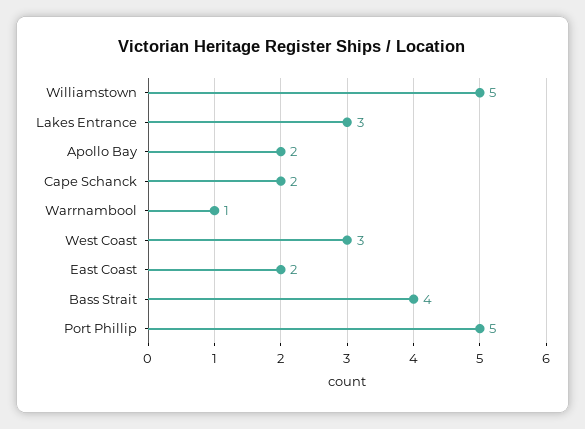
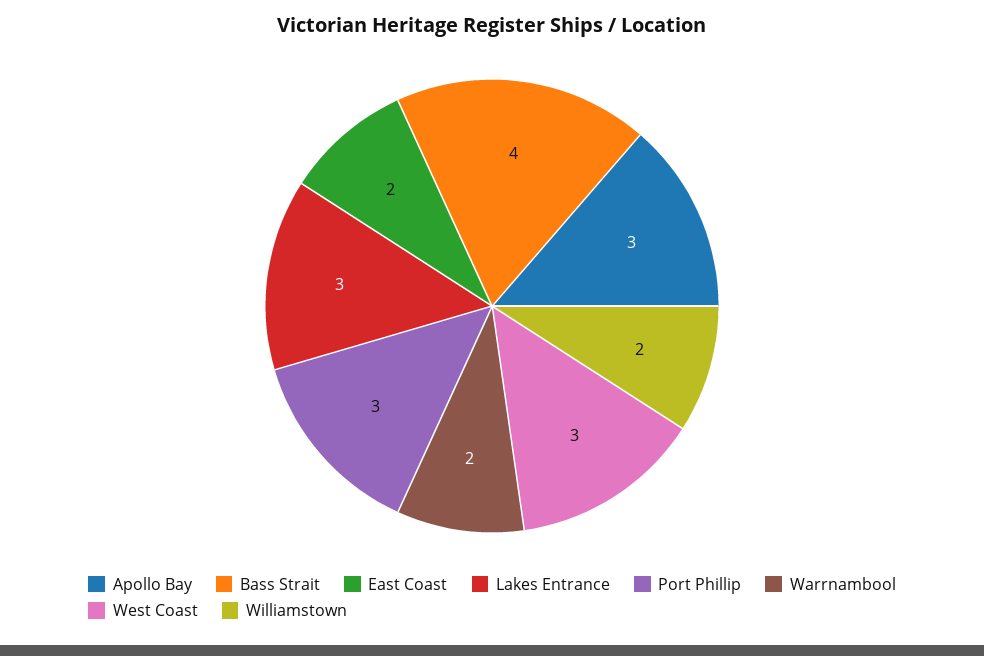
Williamstown: 5 -> 2
Apollo Bay: 2 -> 3
Cape Schanck: 2 -> none
Warrnambool: 1 -> 2
Port Phillip: 5 -> 3

